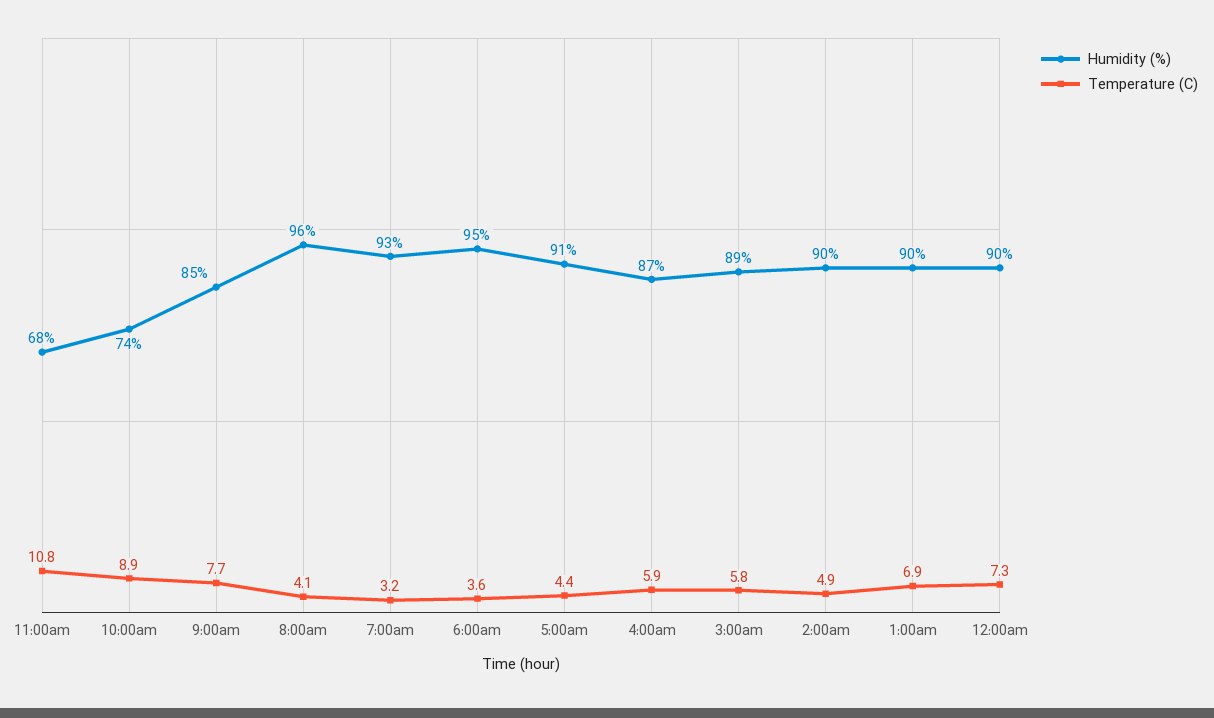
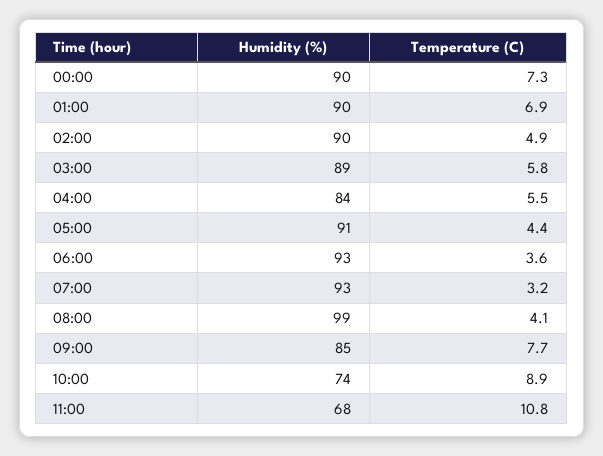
Humidity (%), 8:00am: 96 -> 99
Humidity (%), 6:00am: 95 -> 93
Humidity (%), 4:00am: 87 -> 84
Temperature (C), 4:00am: 5.9 -> 5.5

